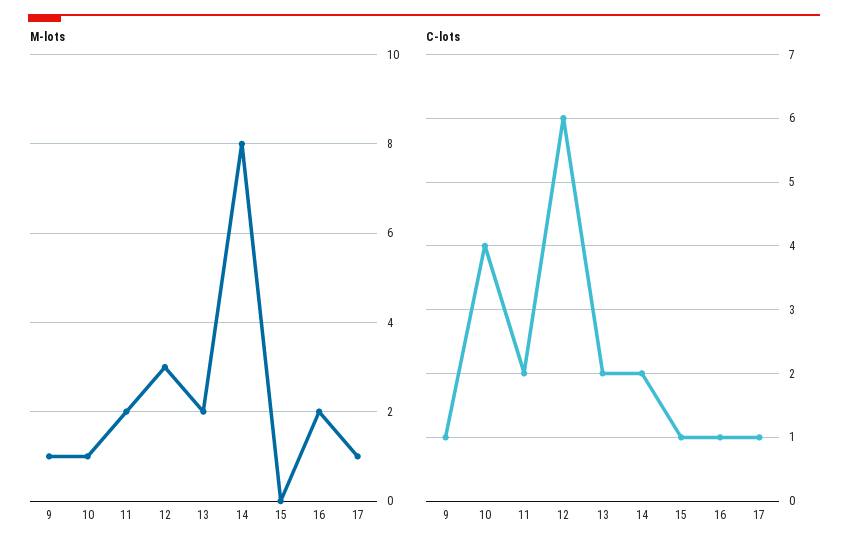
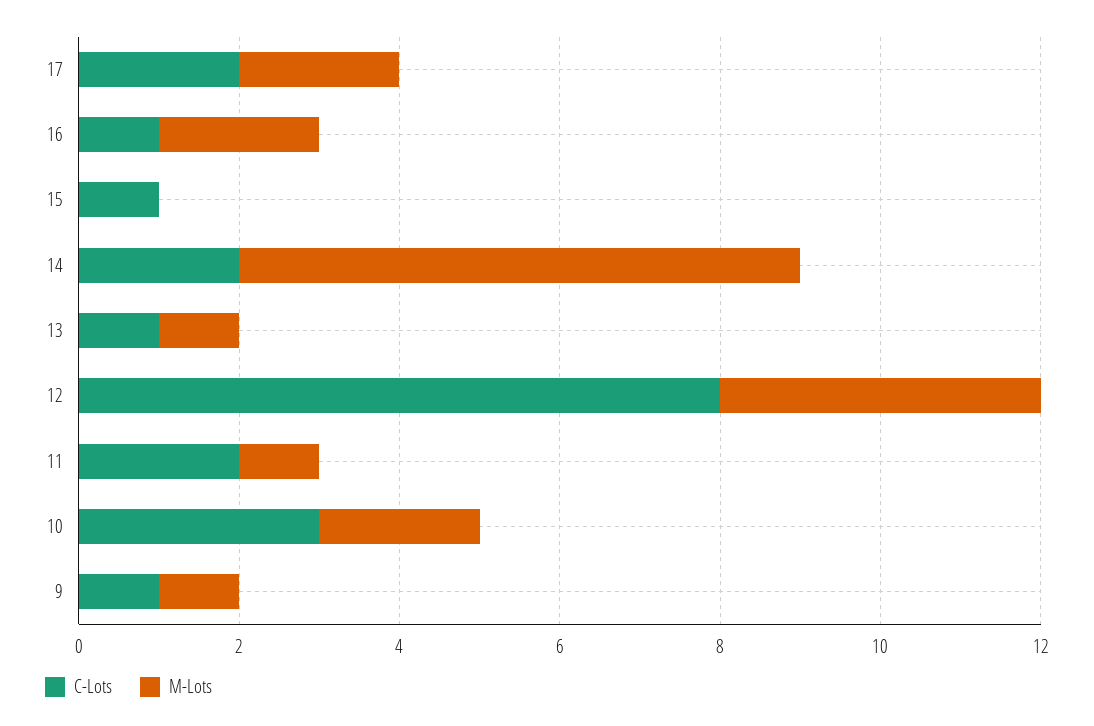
M-lots, 10: 1 -> 2
M-lots, 11: 2 -> 1
M-lots, 12: 3 -> 4
M-lots, 13: 2 -> 1
M-lots, 14: 8 -> 7
M-lots, 17: 1 -> 2
C-lots, 10: 4 -> 3
C-lots, 12: 6 -> 8
C-lots, 13: 2 -> 1
C-lots, 17: 1 -> 2

